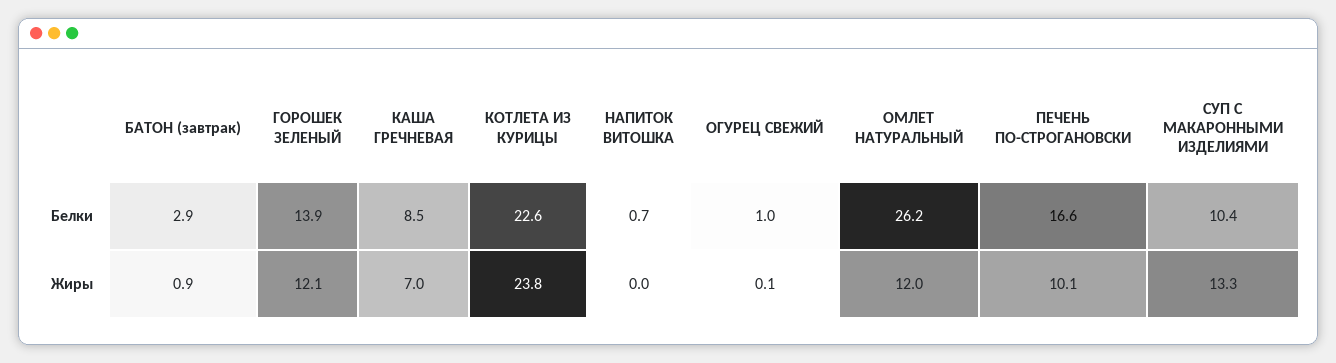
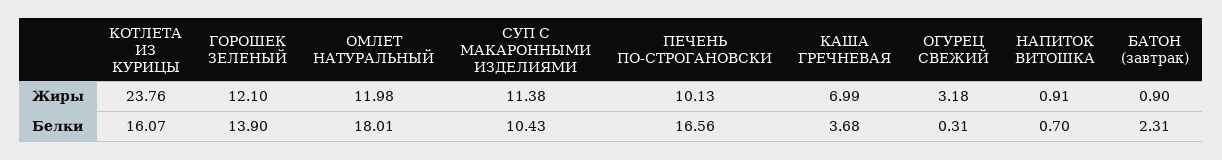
БАТОН (завтрак), Белки: 2.9 -> 2.31
КАША ГРЕЧНЕВАЯ, Белки: 8.5 -> 3.68
КОТЛЕТА ИЗ КУРИЦЫ, Белки: 22.6 -> 16.07
ОГУРЕЦ СВЕЖИЙ, Белки: 1 -> 0.31
ОМЛЕТ НАТУРАЛЬНЫЙ, Белки: 26.2 -> 18.01
НАПИТОК ВИТОШКА, Жиры: 0 -> 0.91
ОГУРЕЦ СВЕЖИЙ, Жиры: 0.1 -> 3.18
СУП С МАКАРОННЫМИ ИЗДЕЛИЯМИ, Жиры: 13.3 -> 11.38

